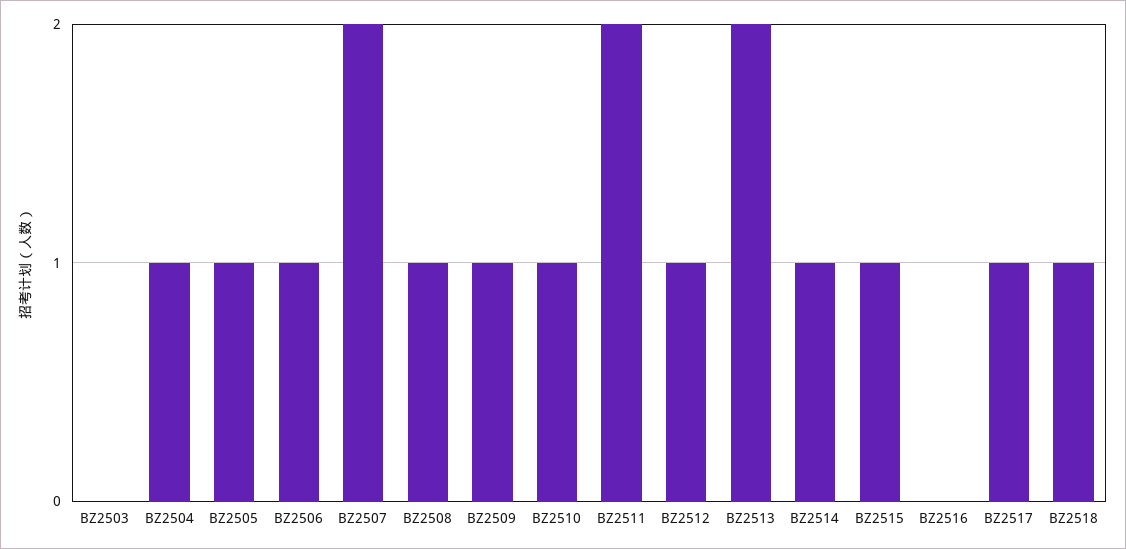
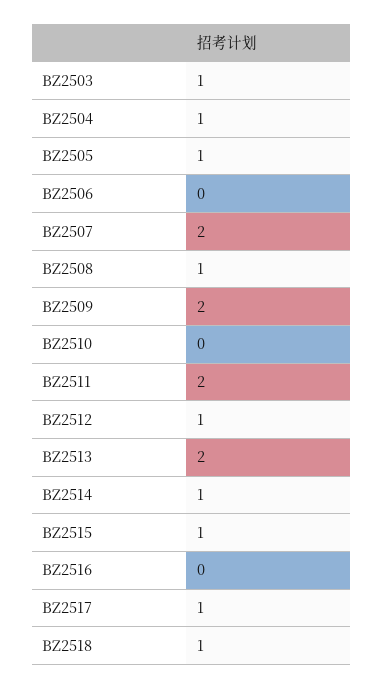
BZ2503: 0 -> 1
BZ2506: 1 -> 0
BZ2509: 1 -> 2
BZ2510: 1 -> 0

